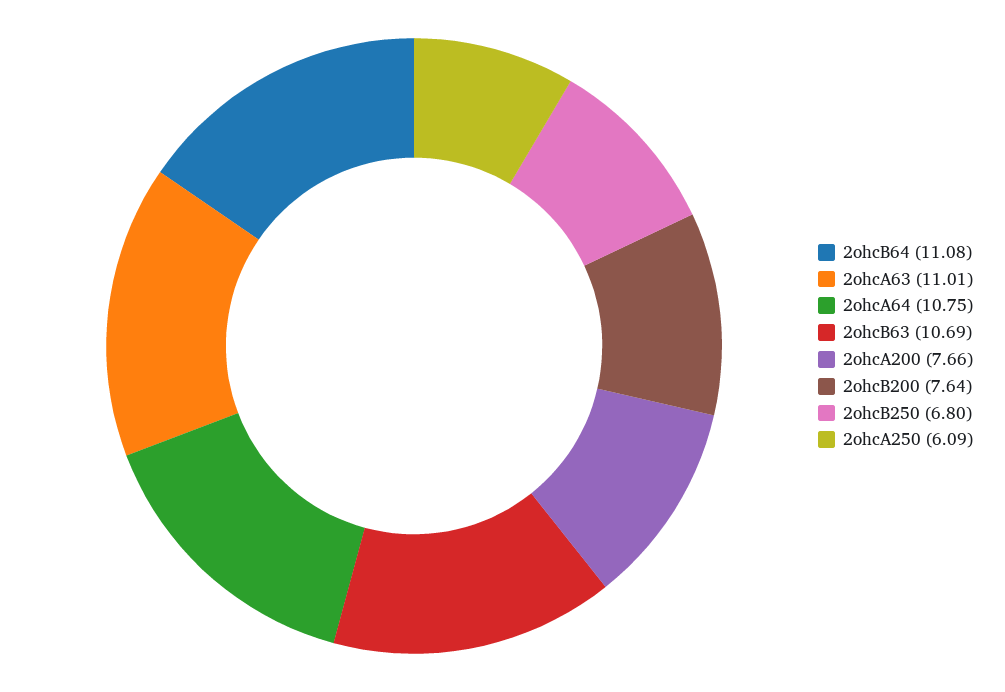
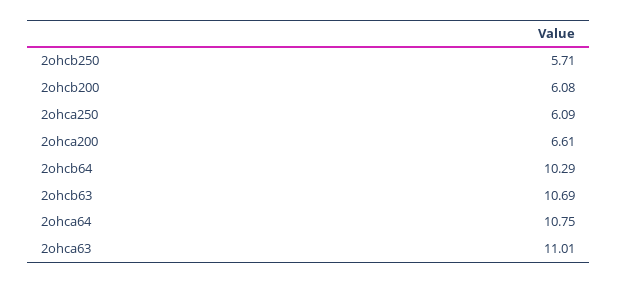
2ohcB64: 11.08 -> 10.29
2ohcA200: 7.66 -> 6.61
2ohcB200: 7.64 -> 6.08
2ohcB250: 6.8 -> 5.71

